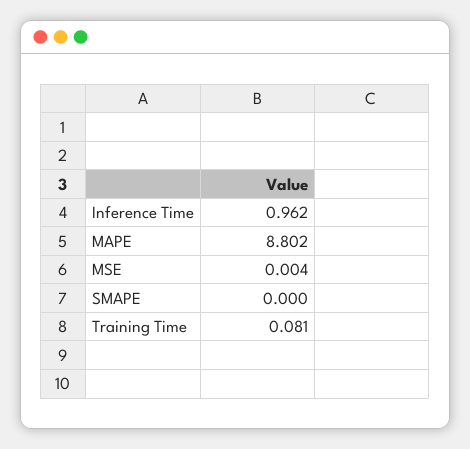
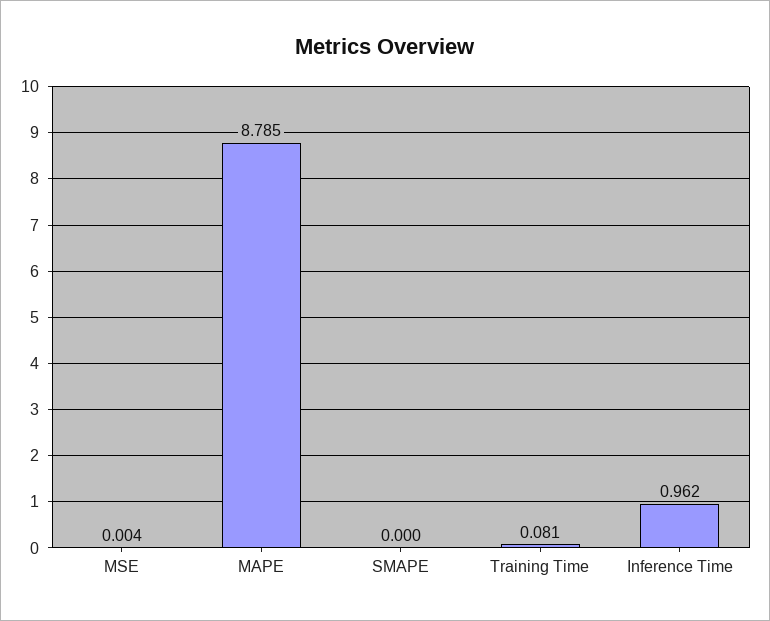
MAPE: 8.802 -> 8.785

